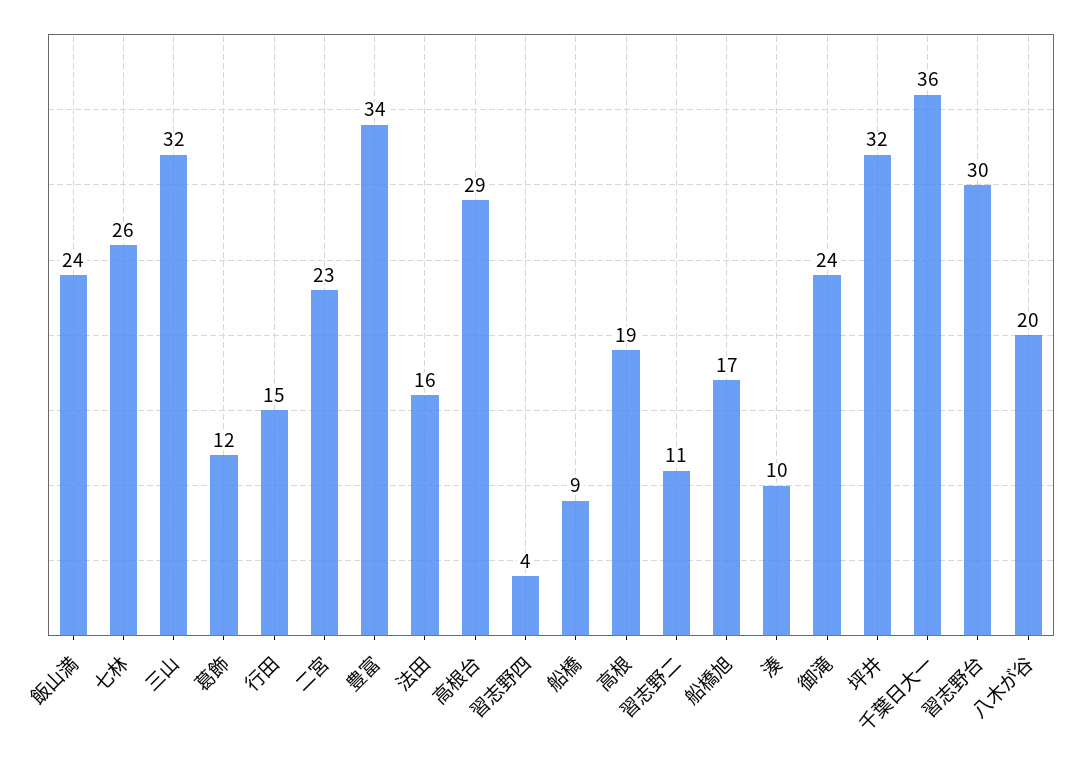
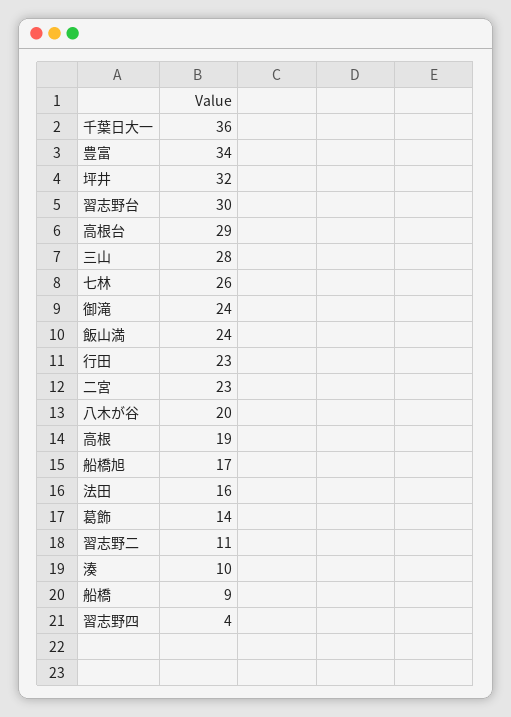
三山: 32 -> 28
葛飾: 12 -> 14
行田: 15 -> 23

